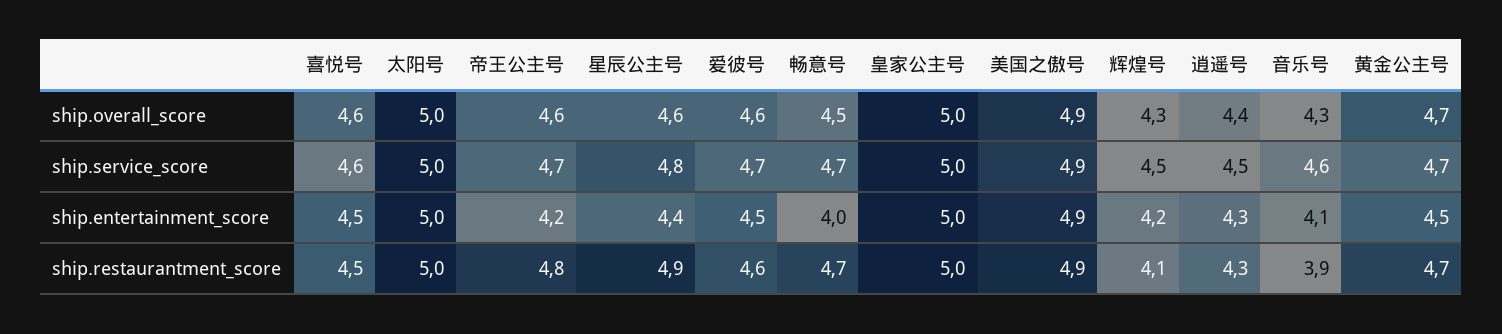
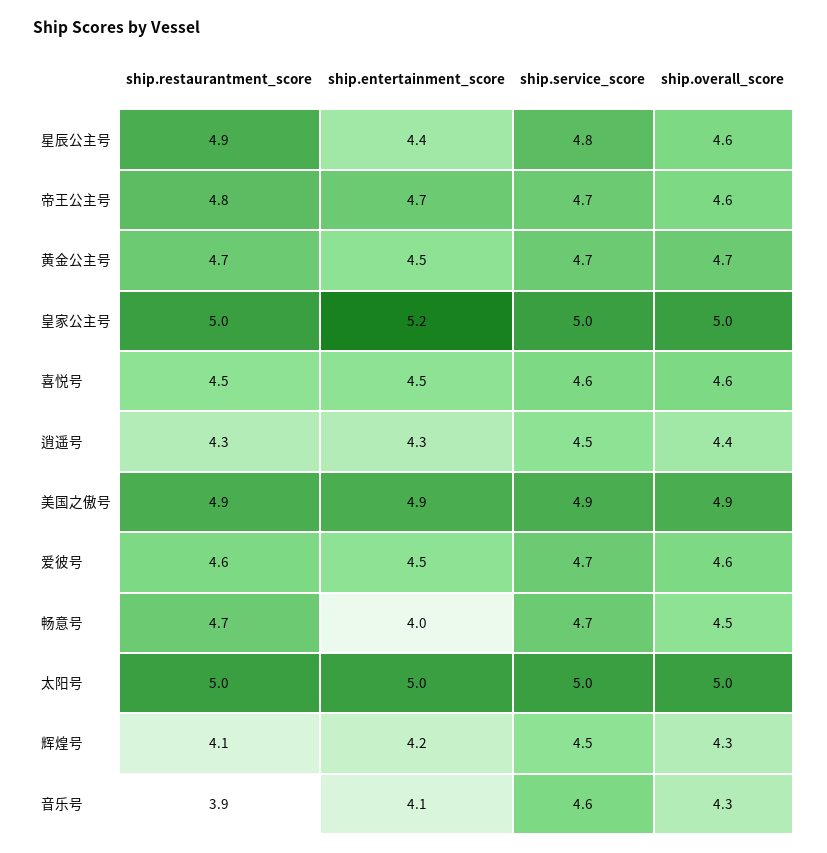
帝王公主号, ship.entertainment_score: 4.2 -> 4.7
皇家公主号, ship.entertainment_score: 5 -> 5.2

